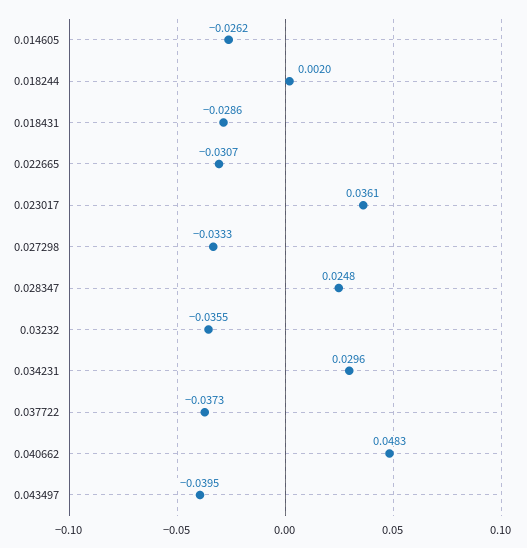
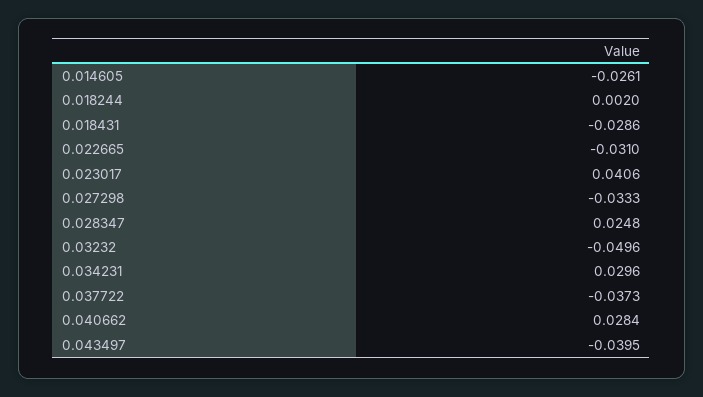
0.014605: -0.0262 -> -0.0261
0.022665: -0.0307 -> -0.031
0.023017: 0.0361 -> 0.0406
0.03232: -0.0355 -> -0.0496
0.040662: 0.0483 -> 0.0284

